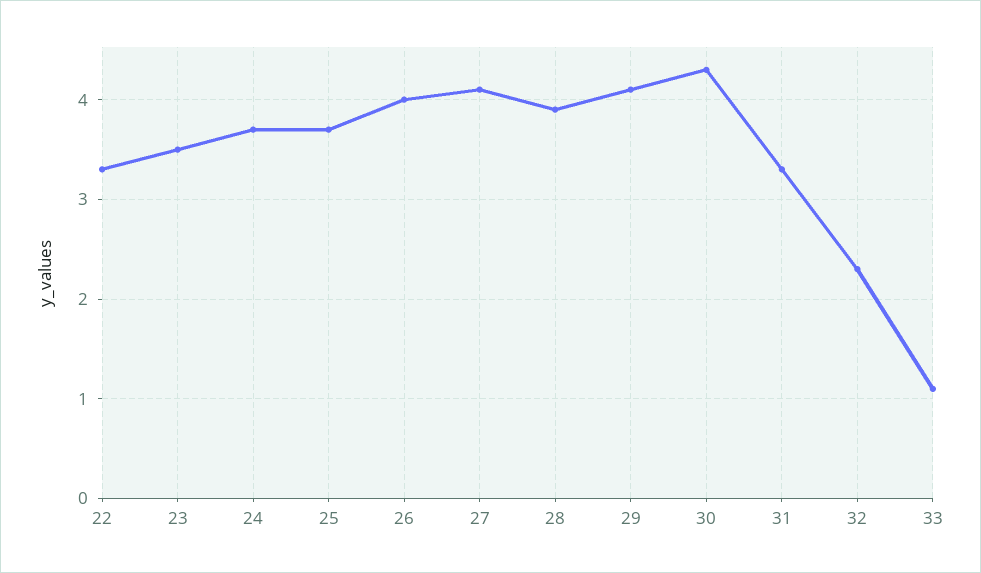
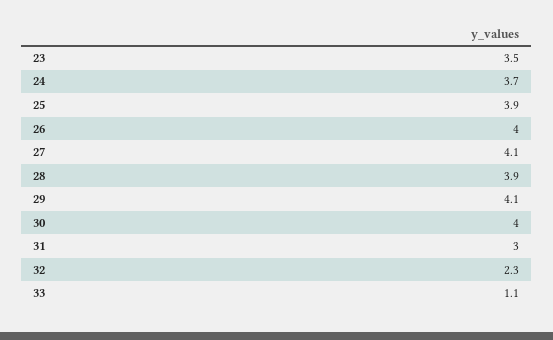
22: 3.3 -> none
25: 3.7 -> 3.9
30: 4.3 -> 4
31: 3.3 -> 3

